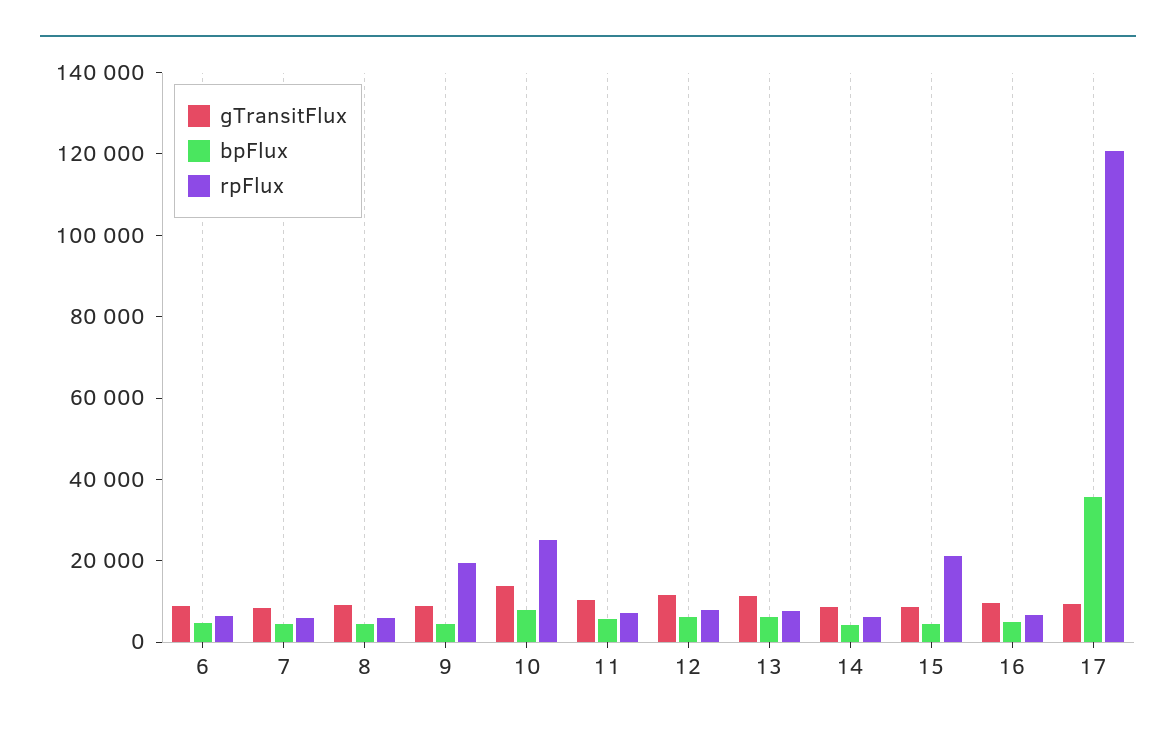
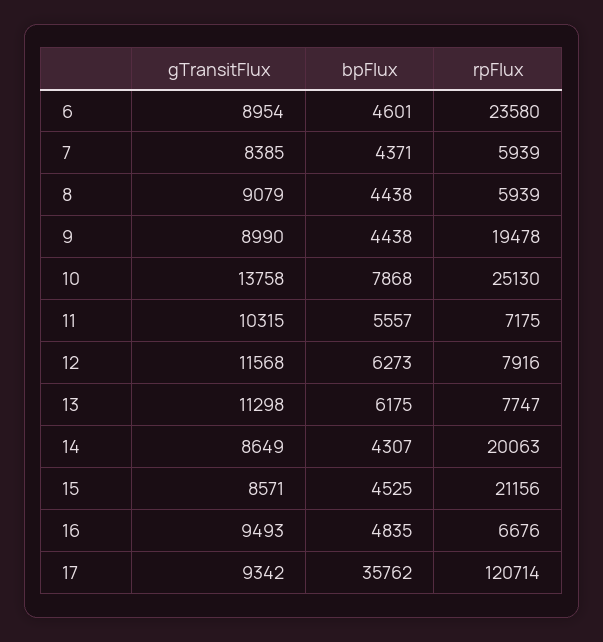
rpFlux, 6: 5000 -> 23580
rpFlux, 14: 5000 -> 20063

